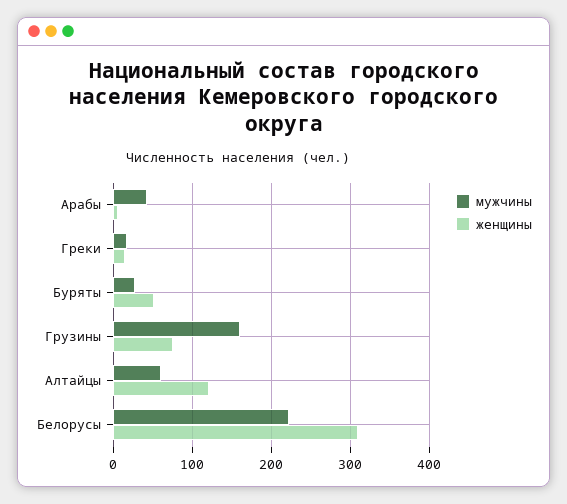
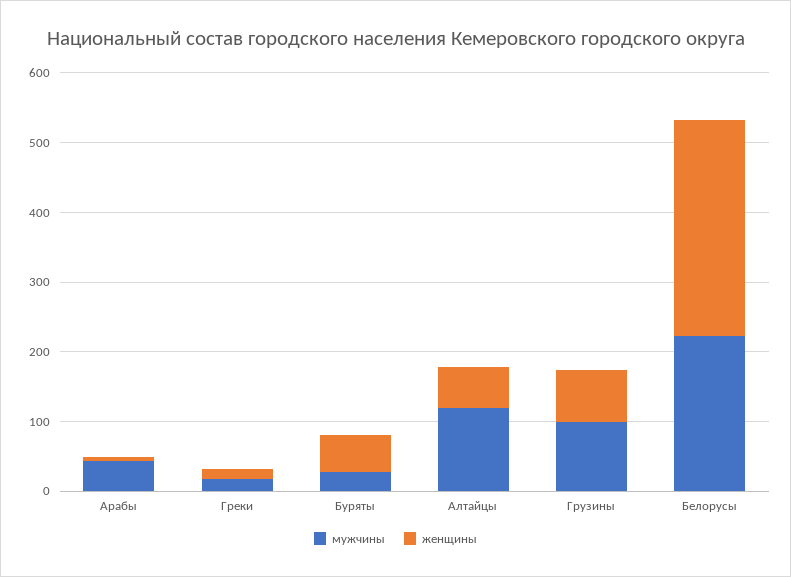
мужчины, Грузины: 160 -> 100
мужчины, Алтайцы: 60 -> 120
женщины, Алтайцы: 120 -> 60

